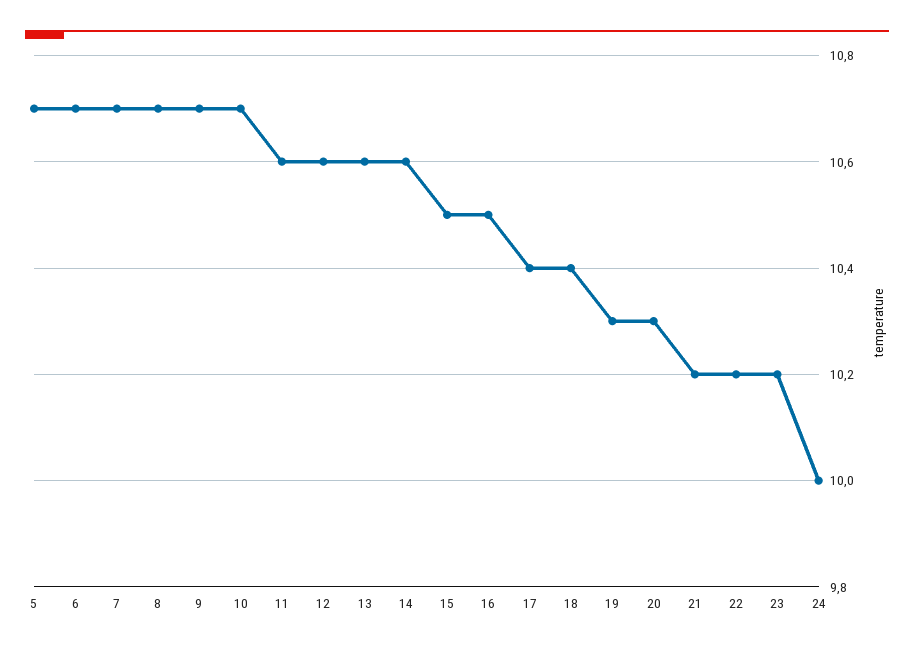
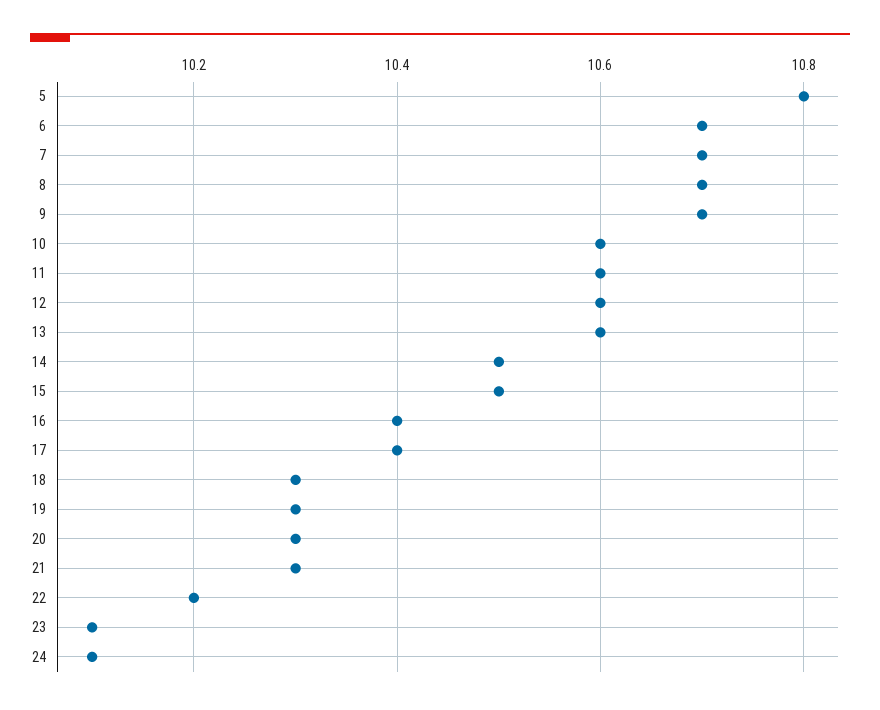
5: 10.7 -> 10.8
10: 10.7 -> 10.6
14: 10.6 -> 10.5
16: 10.5 -> 10.4
18: 10.4 -> 10.3
21: 10.2 -> 10.3
23: 10.2 -> 10.1
24: 10 -> 10.1

